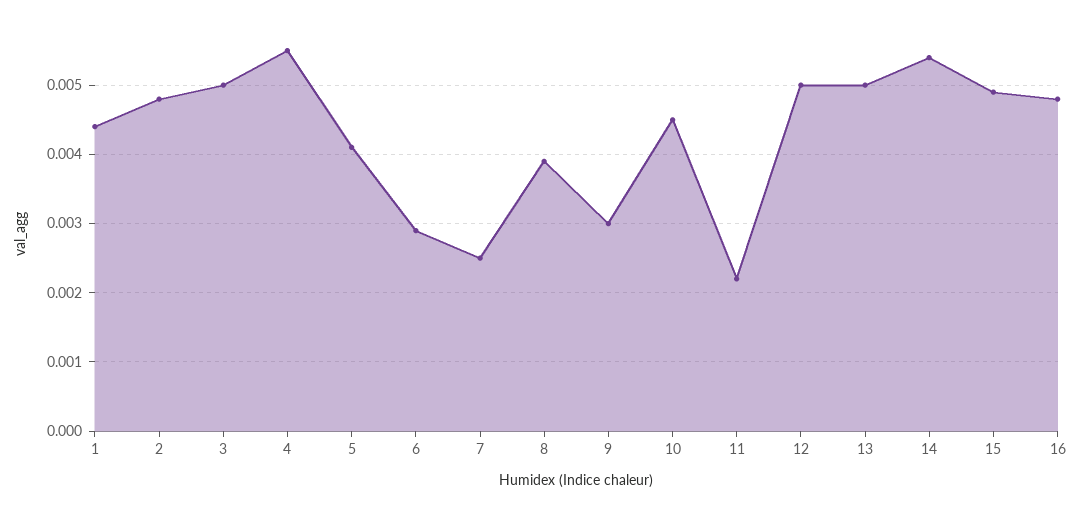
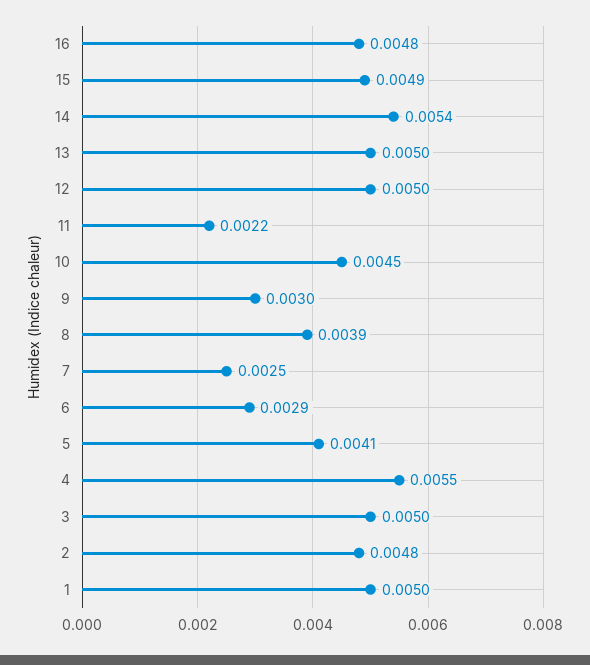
1: 0.0044 -> 0.005

